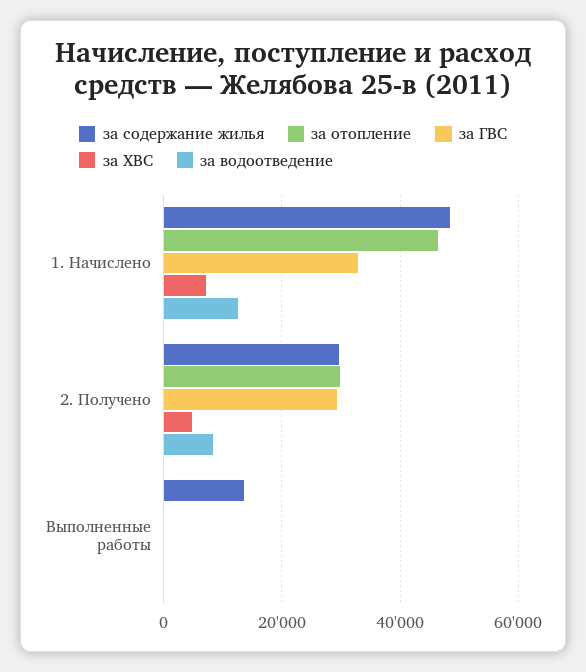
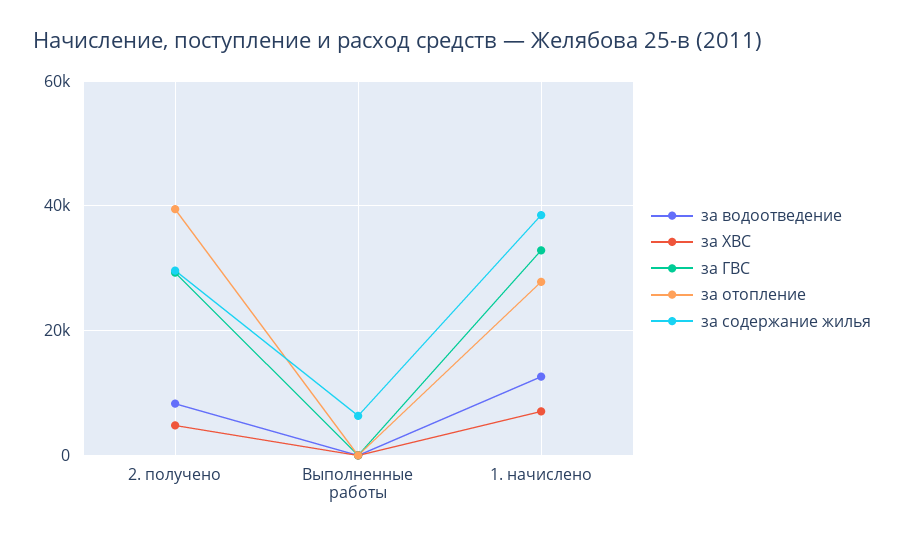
за содержание жилья, 1. Начислено: 48000 -> 38000
за отопление, 1. Начислено: 46000 -> 28000
за отопление, 2. Получено: 30000 -> 40000
за содержание жилья, Выполненные работы: 14000 -> 6000

